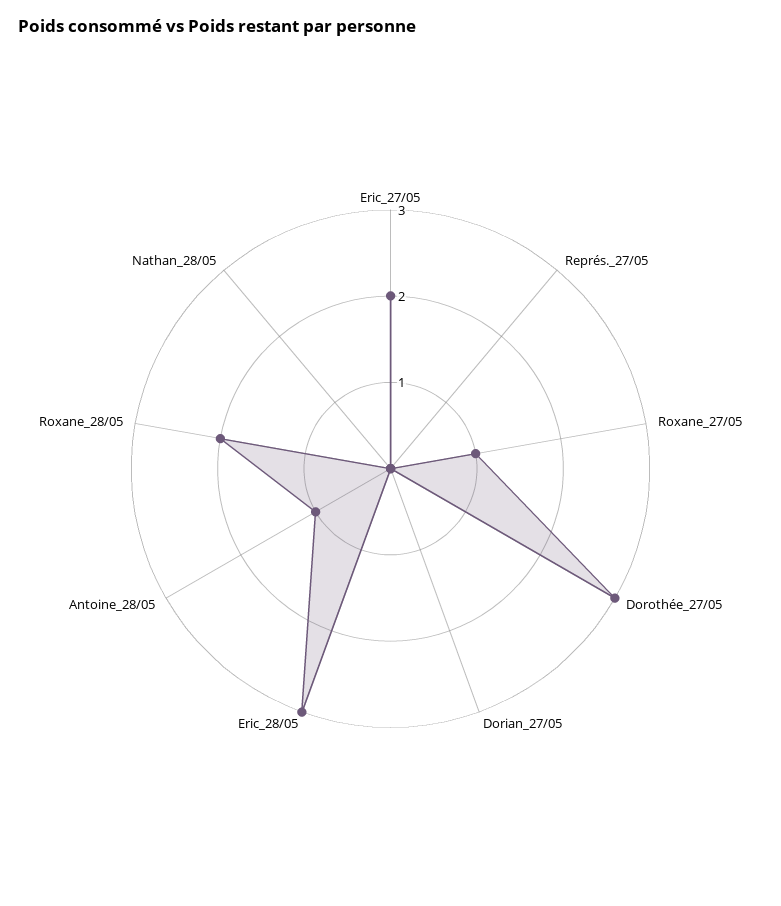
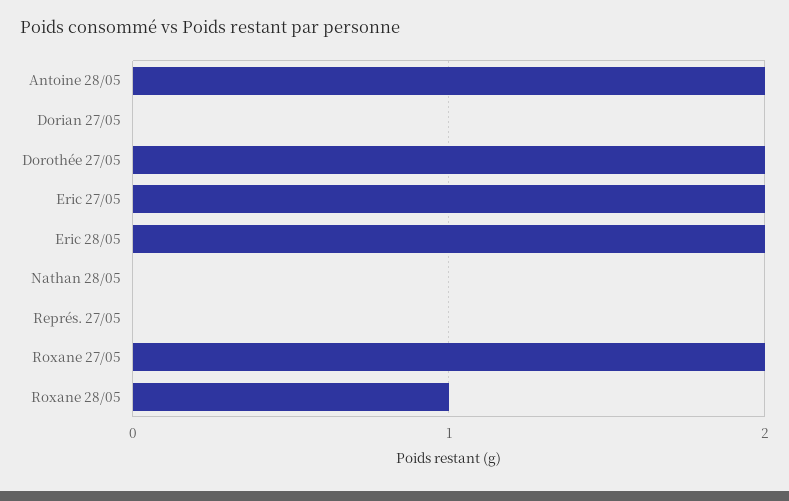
Roxane_27/05: 1 -> 2
Dorothée_27/05: 3 -> 2
Eric_28/05: 3 -> 2
Antoine_28/05: 1 -> 2
Roxane_28/05: 2 -> 1

